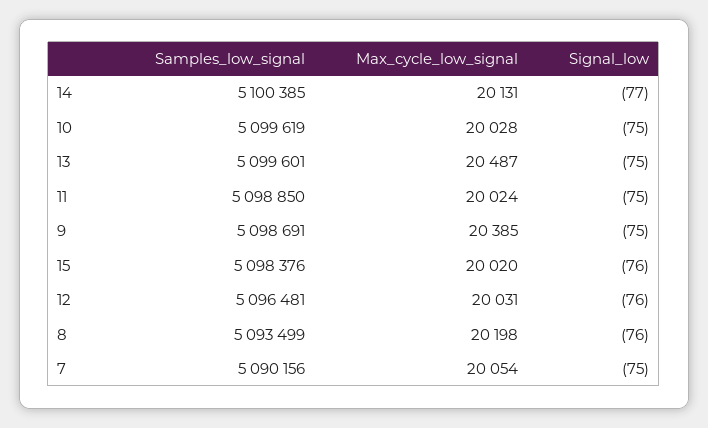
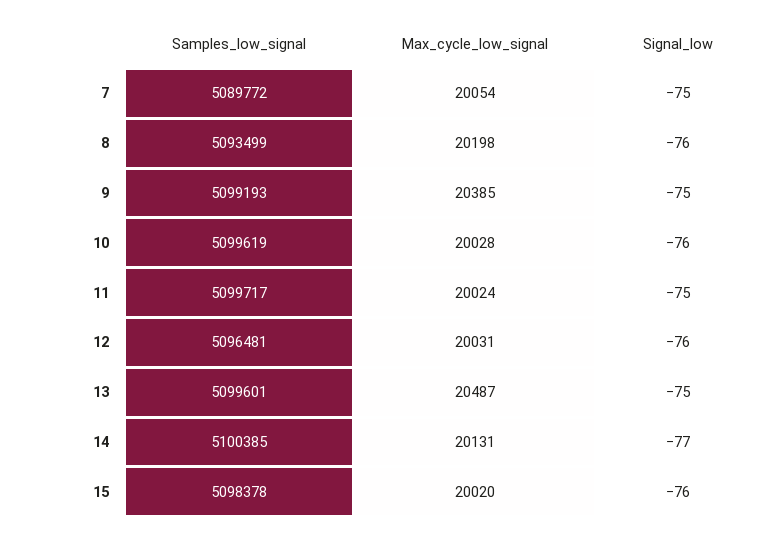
Signal_low, 10: -75 -> -76
Samples_low_signal, 11: 5098850 -> 5099717
Samples_low_signal, 9: 5098691 -> 5099193
Samples_low_signal, 15: 5098376 -> 5098378
Samples_low_signal, 7: 5090156 -> 5089772

